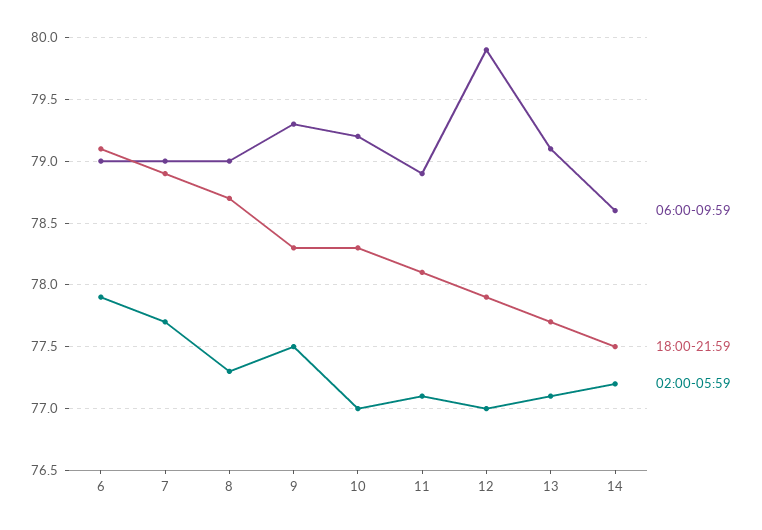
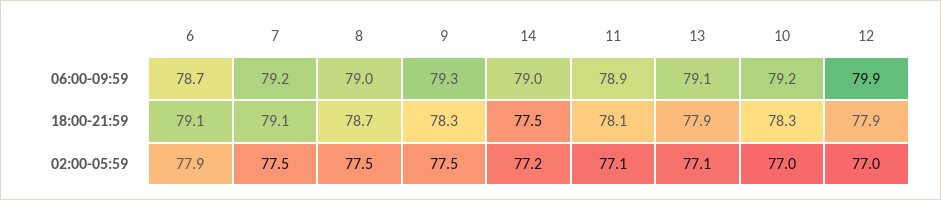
06:00-09:59, 6: 79 -> 78.7
06:00-09:59, 7: 79 -> 79.2
18:00-21:59, 7: 78.9 -> 79.1
02:00-05:59, 7: 77.7 -> 77.5
02:00-05:59, 8: 77.3 -> 77.5
18:00-21:59, 13: 77.7 -> 77.9
06:00-09:59, 14: 78.6 -> 79

